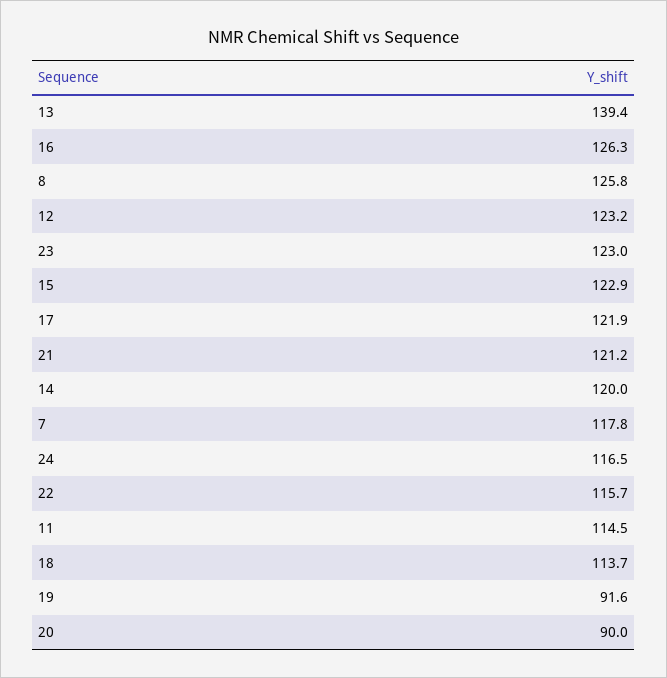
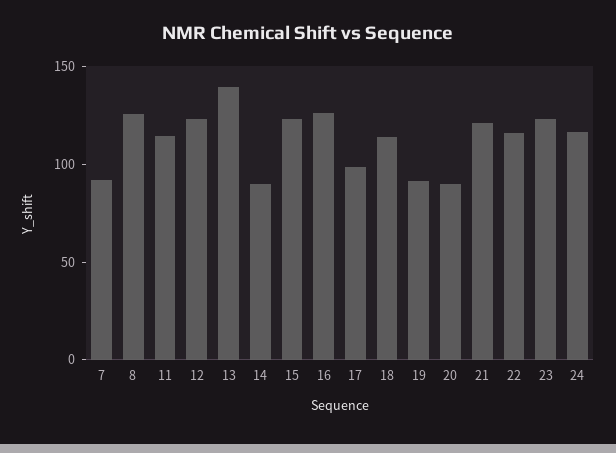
17: 121.9 -> 100
14: 120 -> 90
7: 117.8 -> 90

